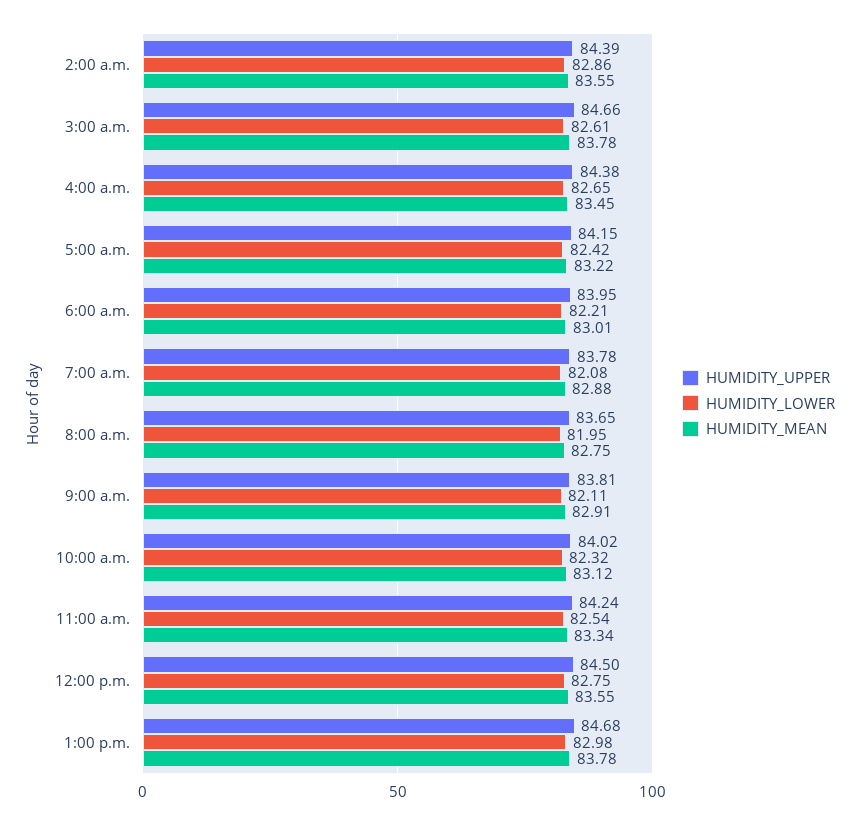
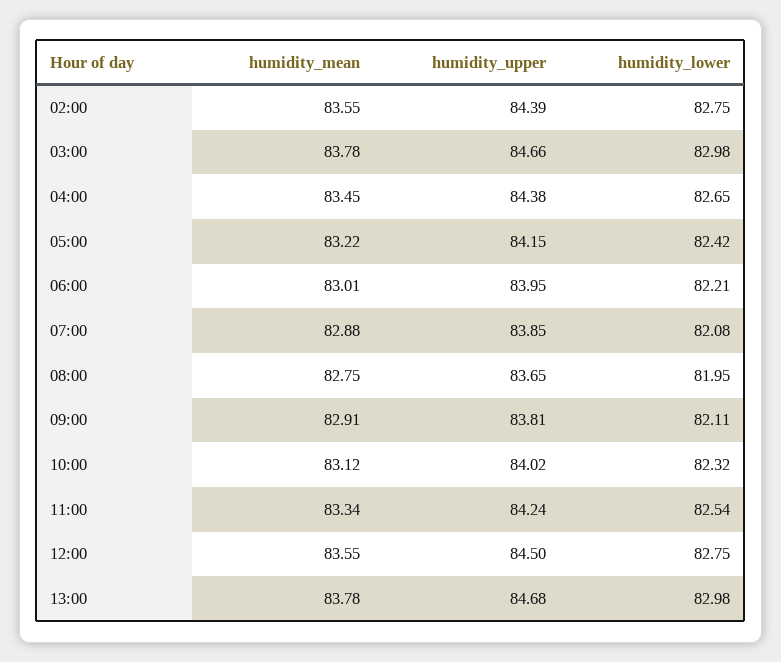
HUMIDITY_LOWER, 2:00 a.m.: 82.86 -> 82.75
HUMIDITY_LOWER, 3:00 a.m.: 82.61 -> 82.98
HUMIDITY_UPPER, 7:00 a.m.: 83.78 -> 83.85

